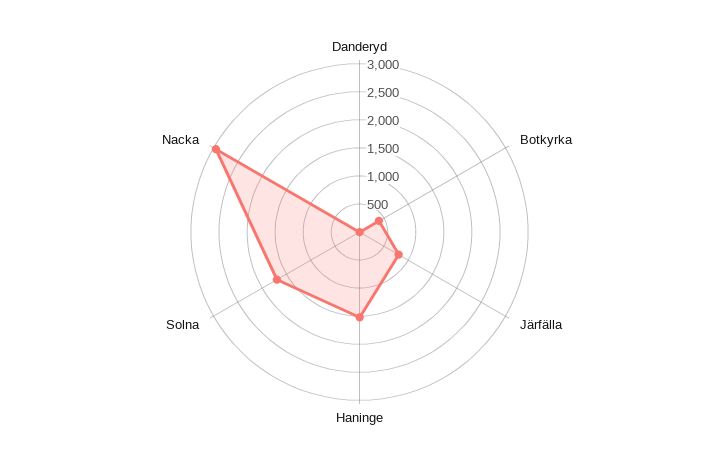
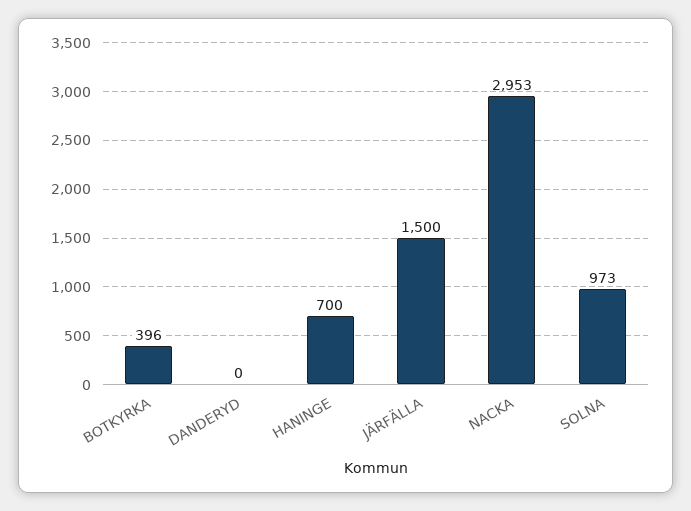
Järfälla: 750 -> 1500
Haninge: 1500 -> 700
Solna: 1750 -> 973

